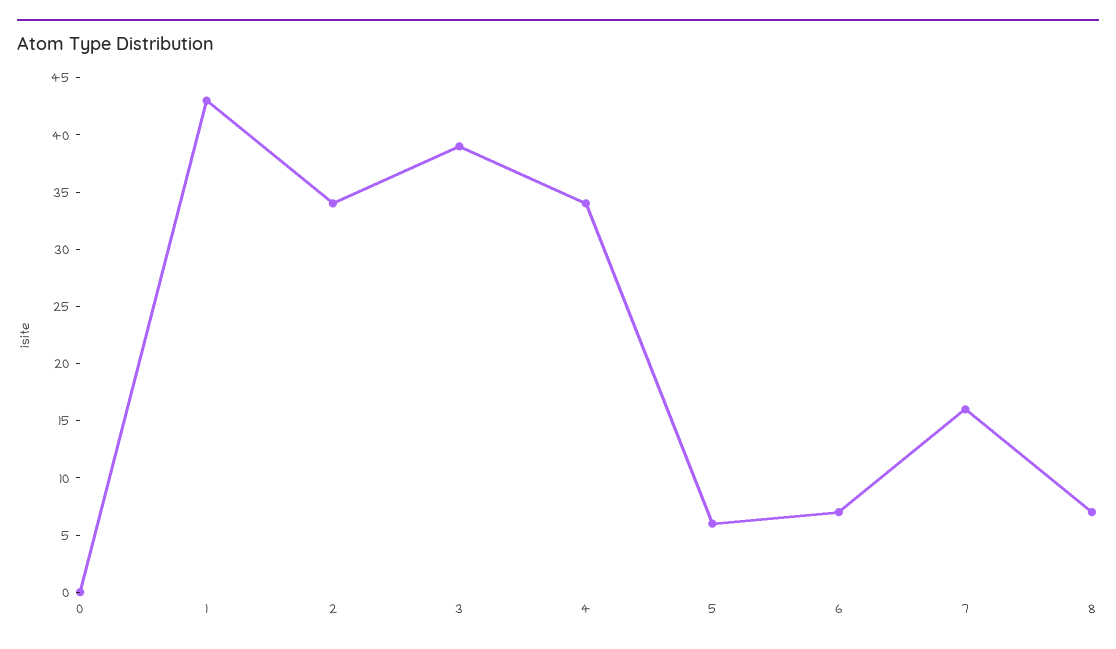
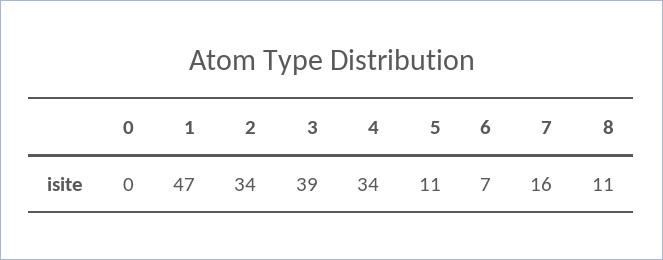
1: 43 -> 47
5: 6 -> 11
8: 7 -> 11

